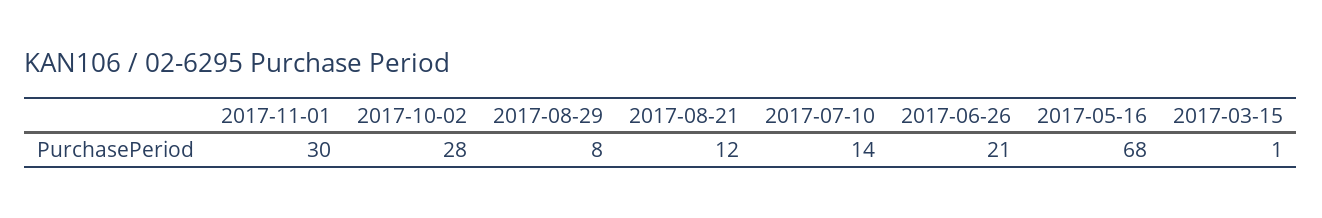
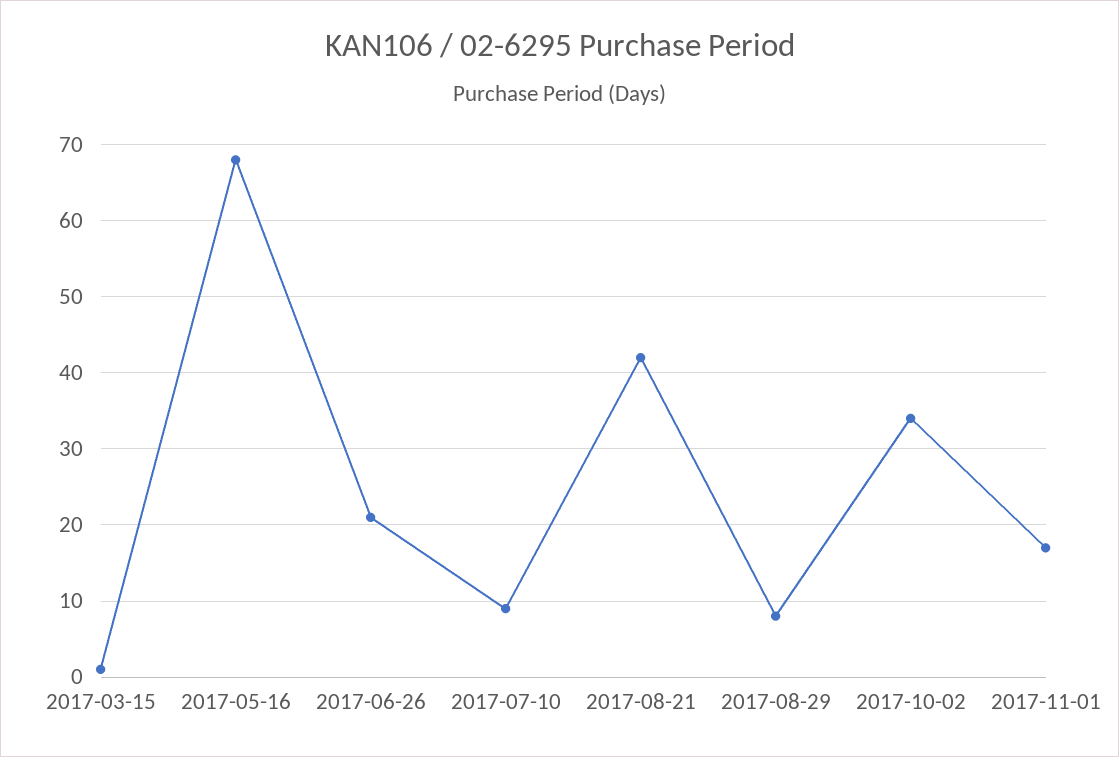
2017-11-01: 30 -> 17
2017-10-02: 28 -> 34
2017-08-21: 12 -> 42
2017-07-10: 14 -> 9

